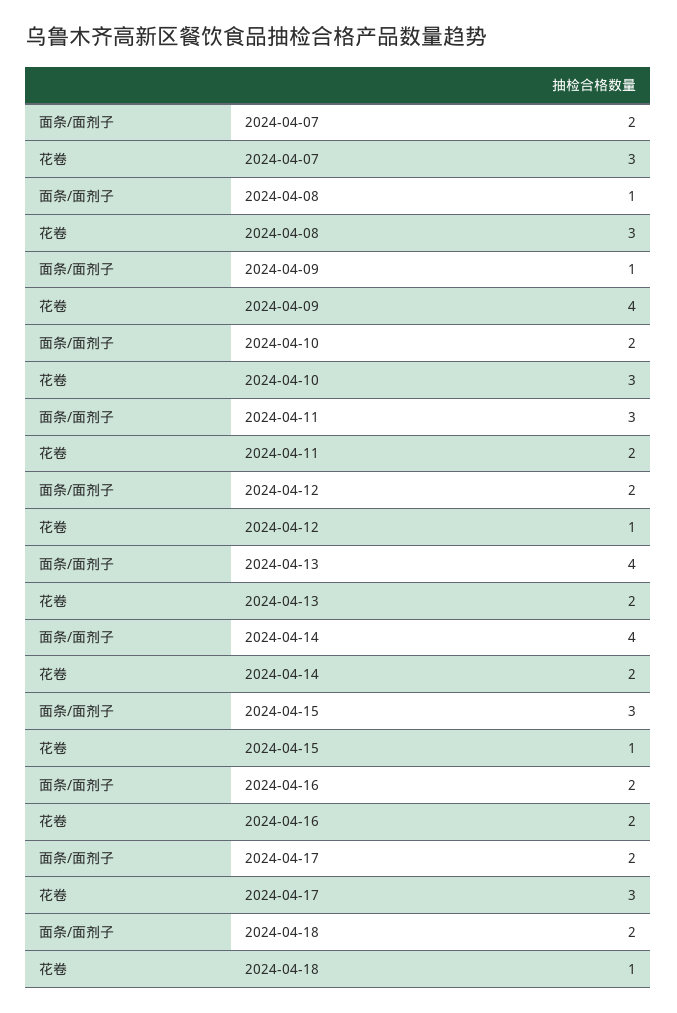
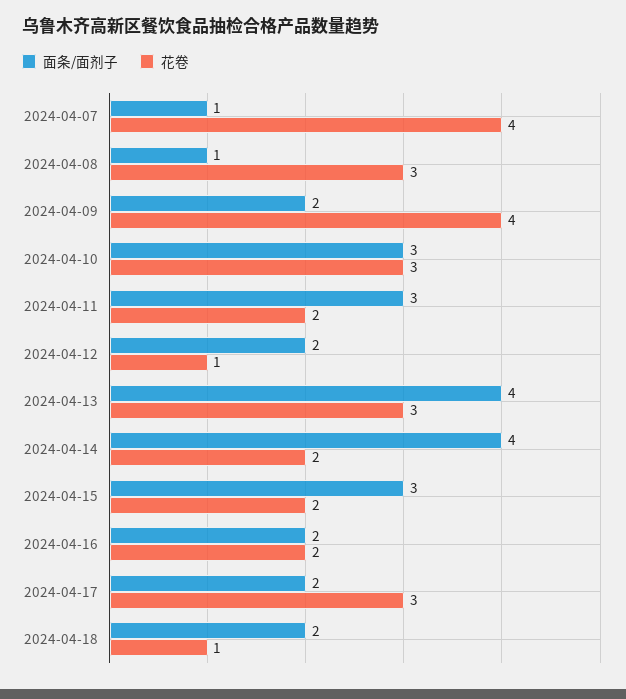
面条/面剂子, 2024-04-07: 2 -> 1
花卷, 2024-04-07: 3 -> 4
面条/面剂子, 2024-04-09: 1 -> 2
面条/面剂子, 2024-04-10: 2 -> 3
花卷, 2024-04-13: 2 -> 3
花卷, 2024-04-15: 1 -> 2

